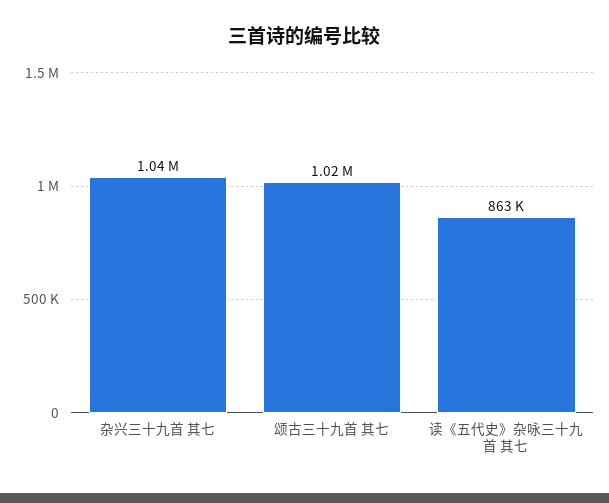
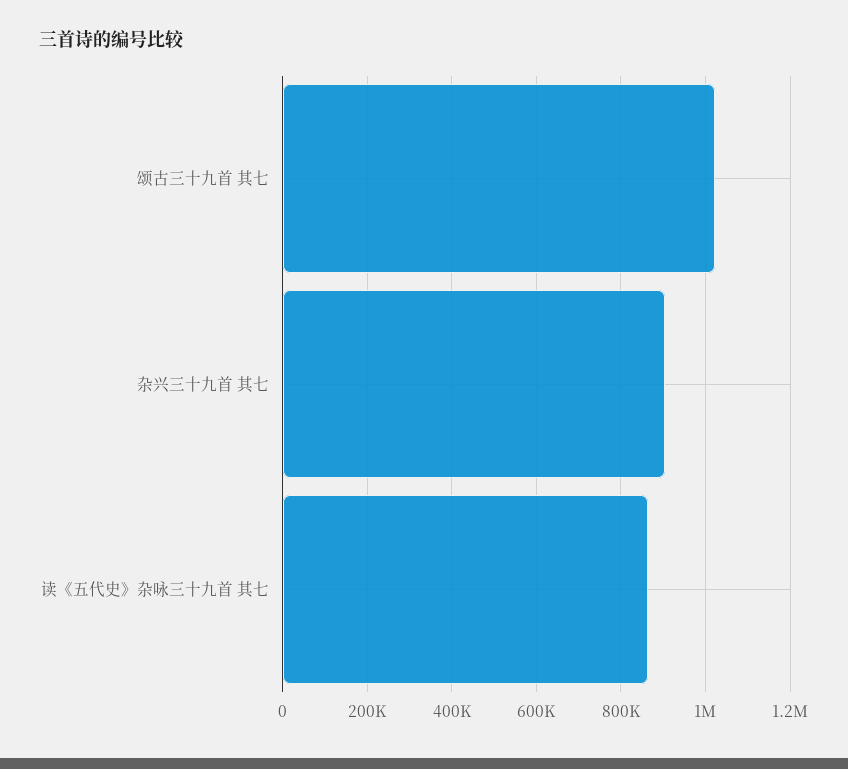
杂兴三十九首 其七: 1040000 -> 900000

